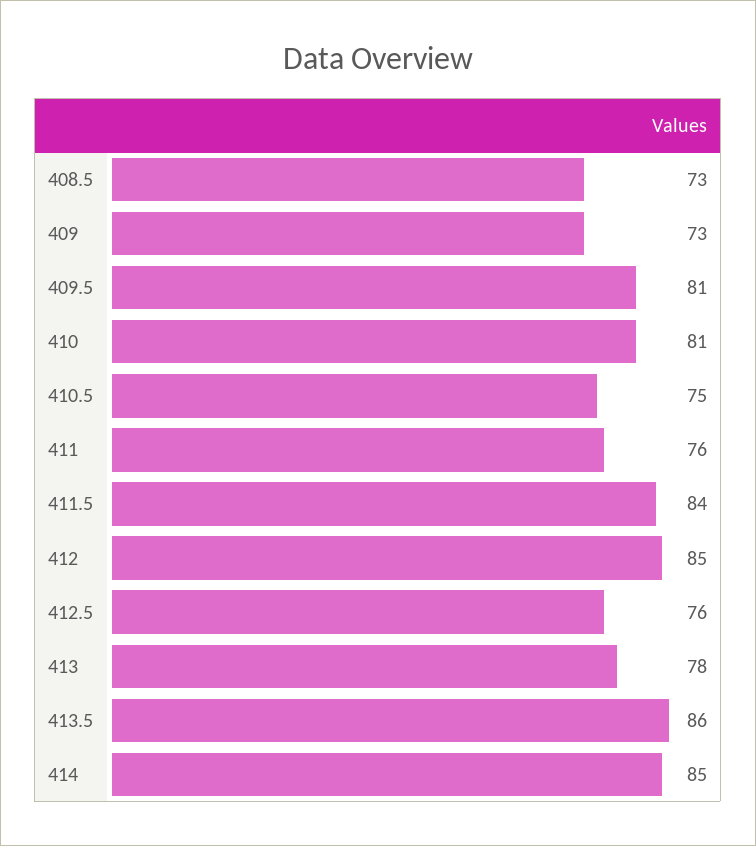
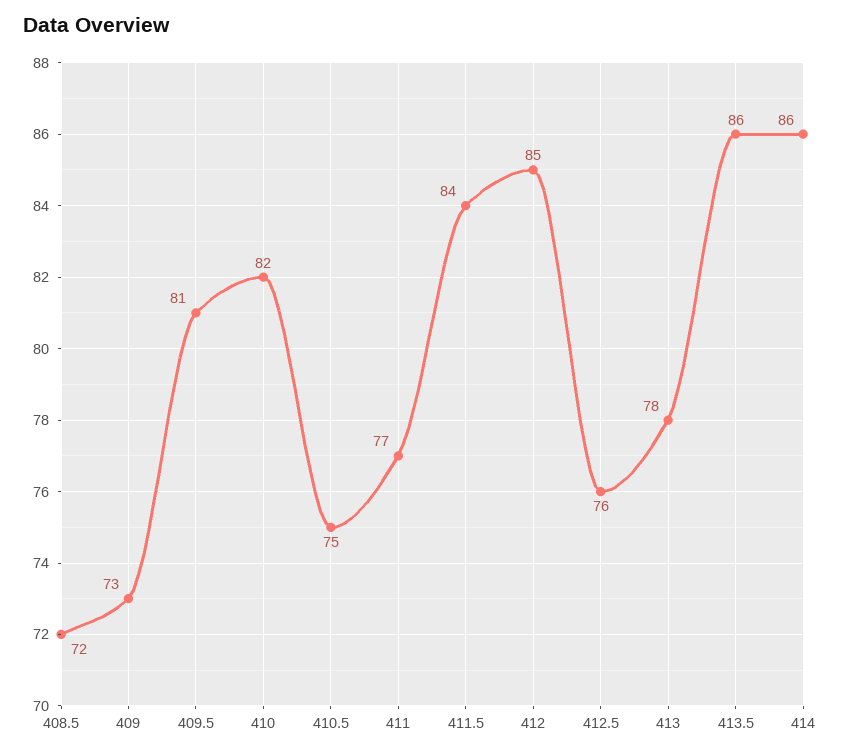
408.5: 73 -> 72
410: 81 -> 82
411: 76 -> 77
414: 85 -> 86

